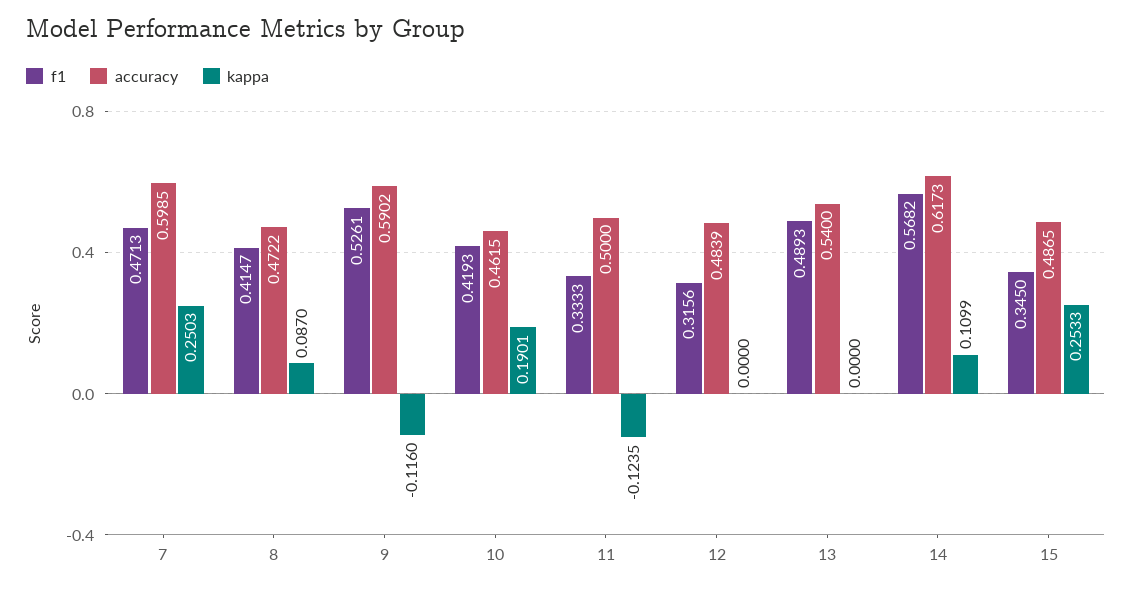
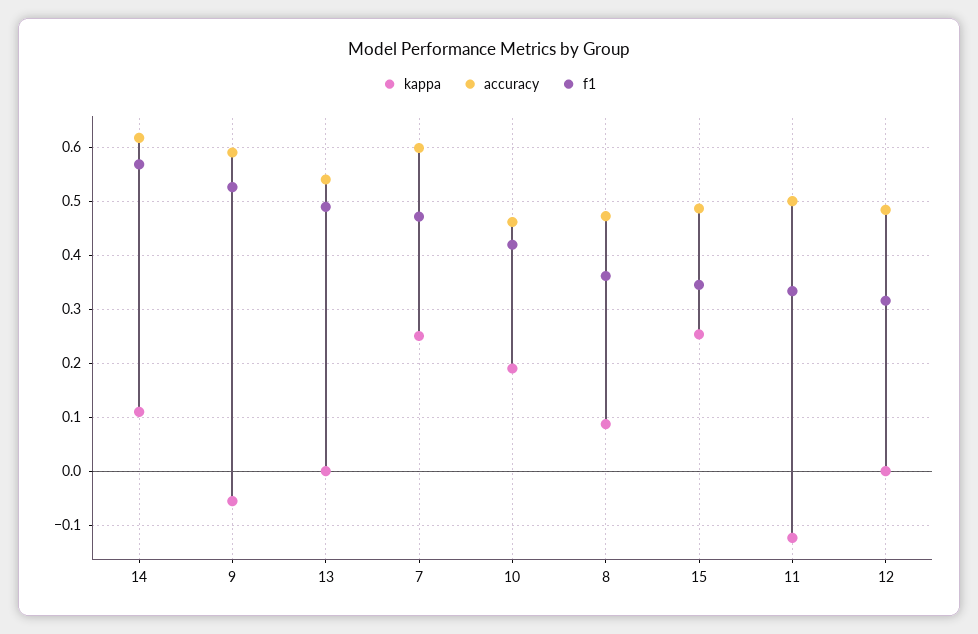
f1, 8: 0.4147 -> 0.36
kappa, 9: -0.116 -> -0.06

